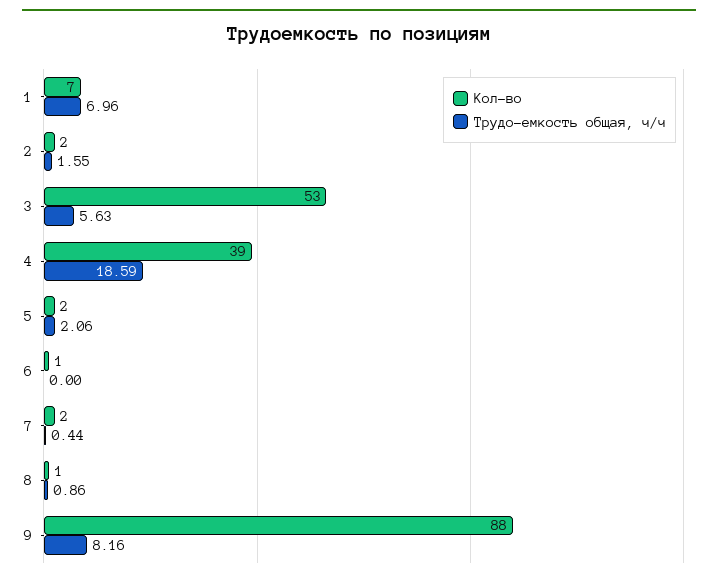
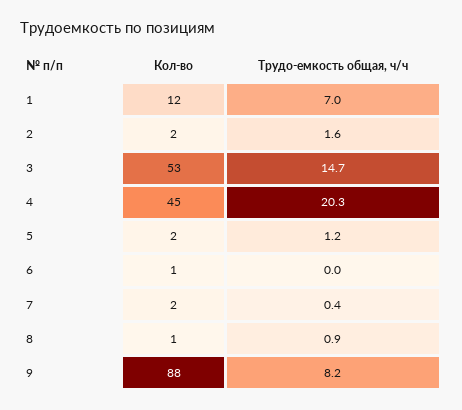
Кол-во, 1: 7 -> 12
Трудо-емкость общая, ч/ч, 3: 5.63 -> 14.7
Кол-во, 4: 39 -> 45
Трудо-емкость общая, ч/ч, 4: 18.59 -> 20.3
Трудо-емкость общая, ч/ч, 5: 2.06 -> 1.2

